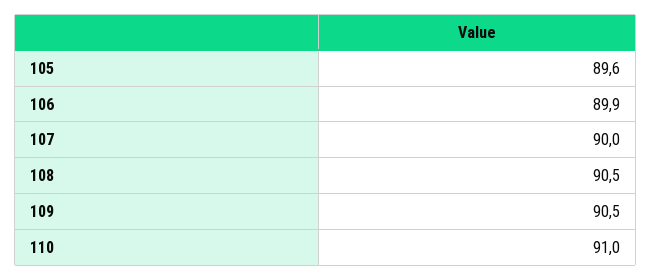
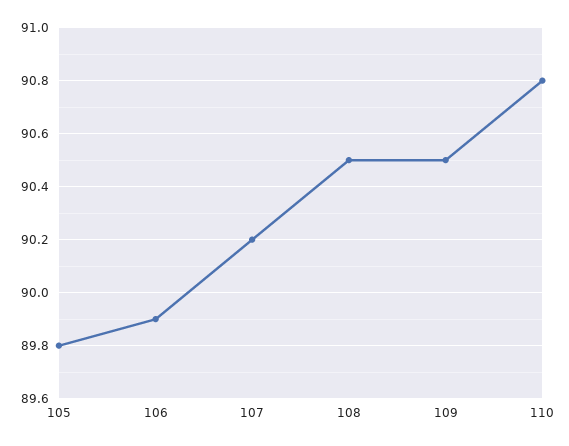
105: 89.6 -> 89.8
107: 90 -> 90.2
110: 91 -> 90.8

